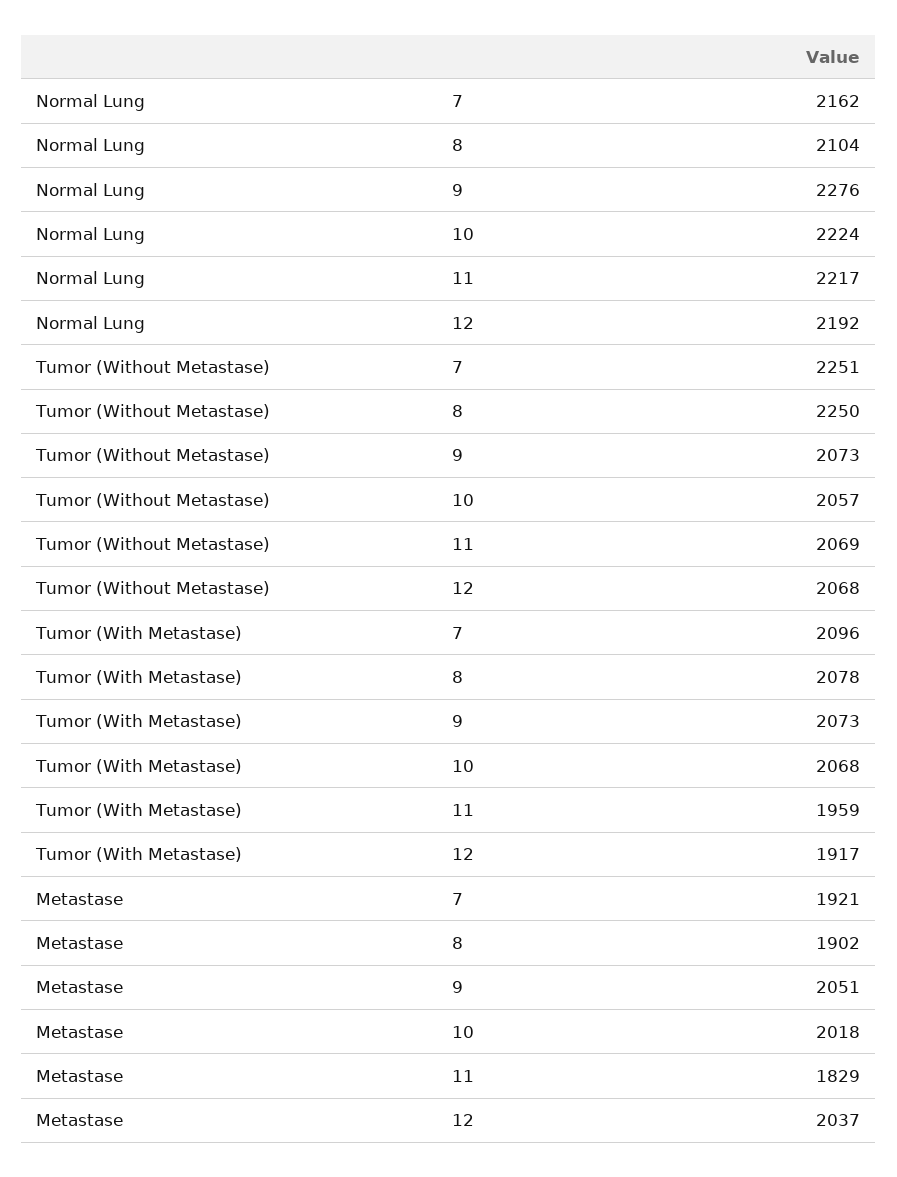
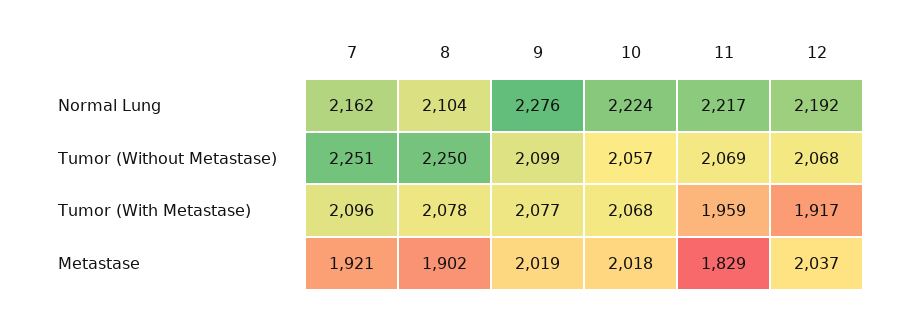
Tumor (Without Metastase), 9: 2073 -> 2099
Tumor (With Metastase), 9: 2073 -> 2077
Metastase, 9: 2051 -> 2019

